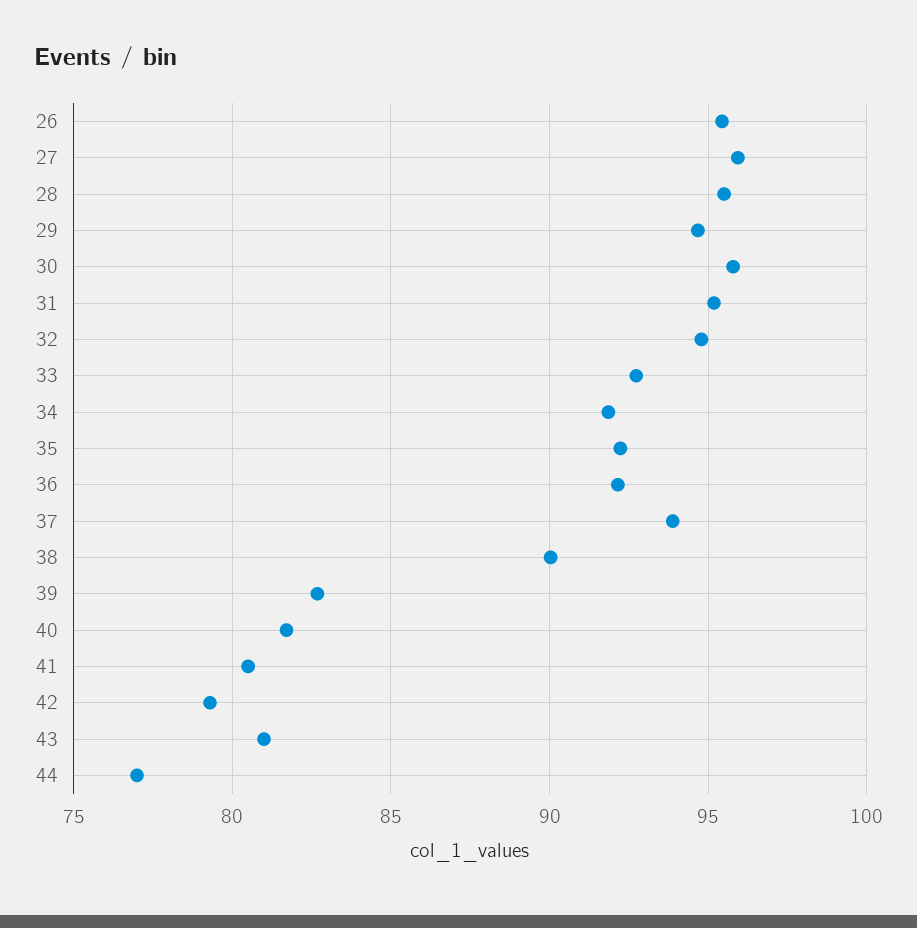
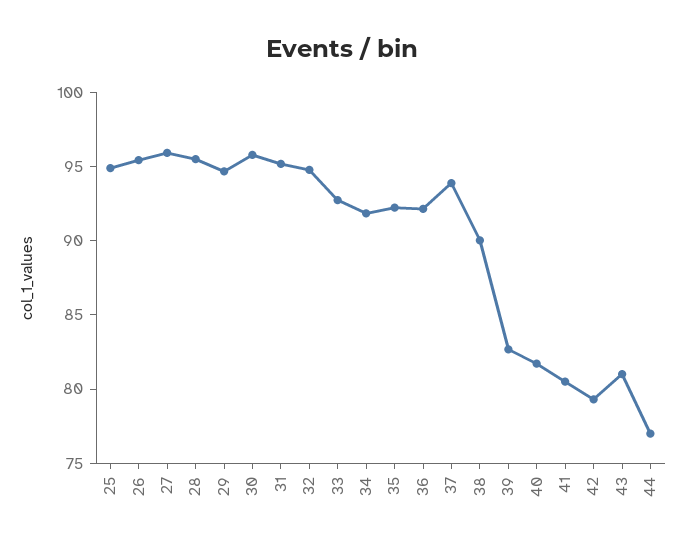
25: none -> 95

